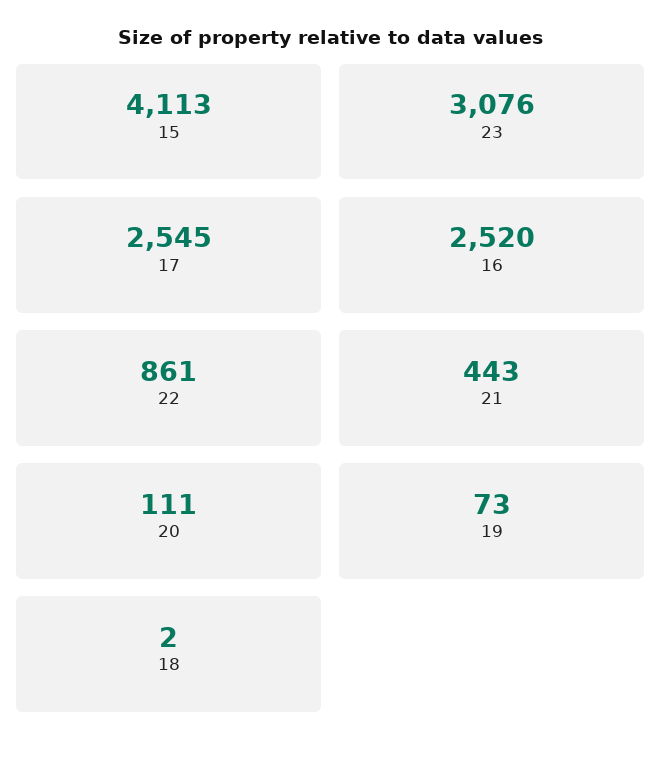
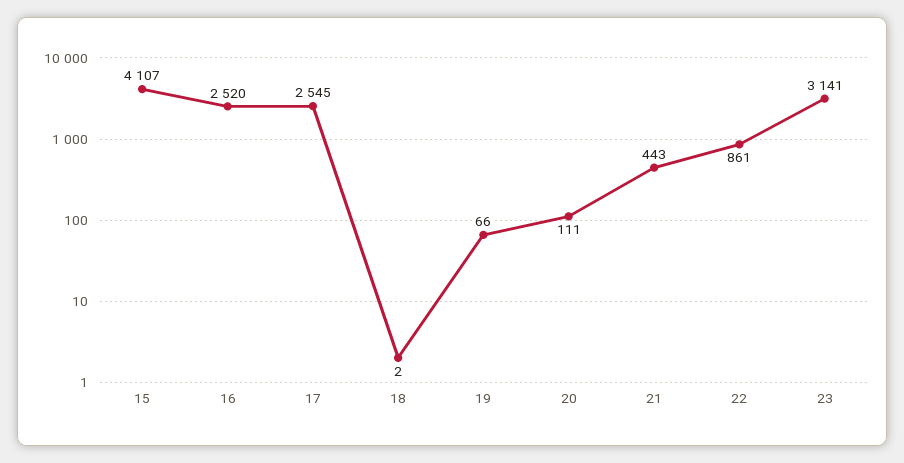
15: 4113 -> 4107
23: 3076 -> 3141
19: 73 -> 66

